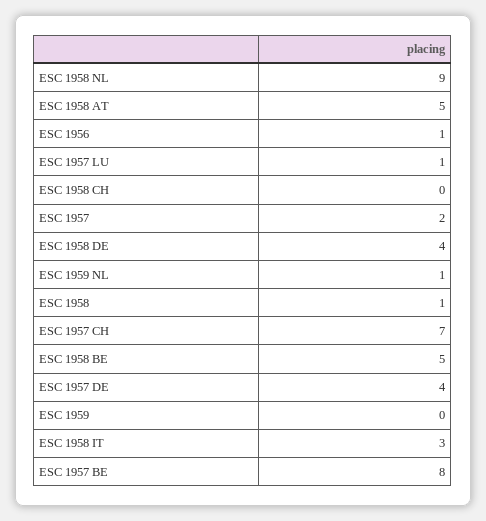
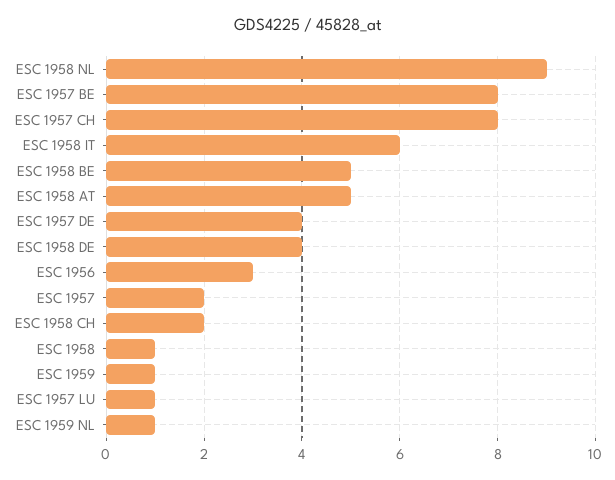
ESC 1956: 1 -> 3
ESC 1958 CH: 0 -> 2
ESC 1957 CH: 7 -> 8
ESC 1959: 0 -> 1
ESC 1958 IT: 3 -> 6

